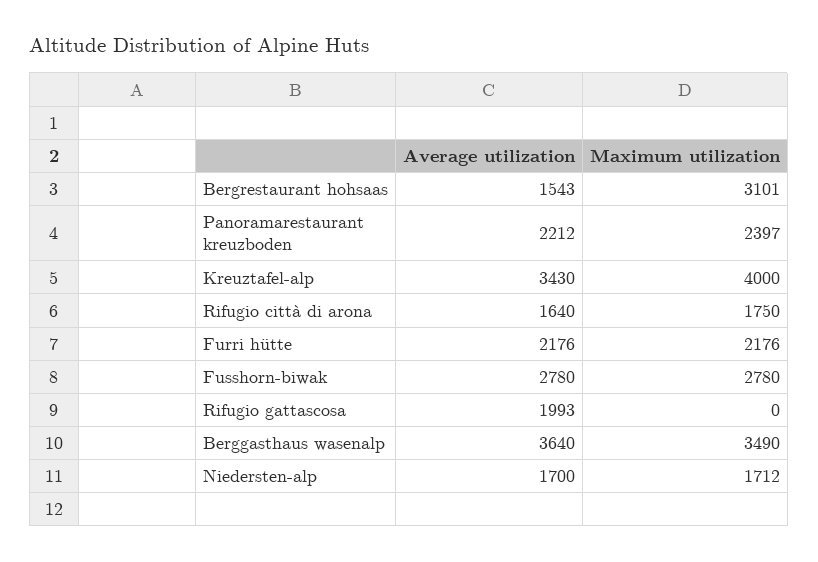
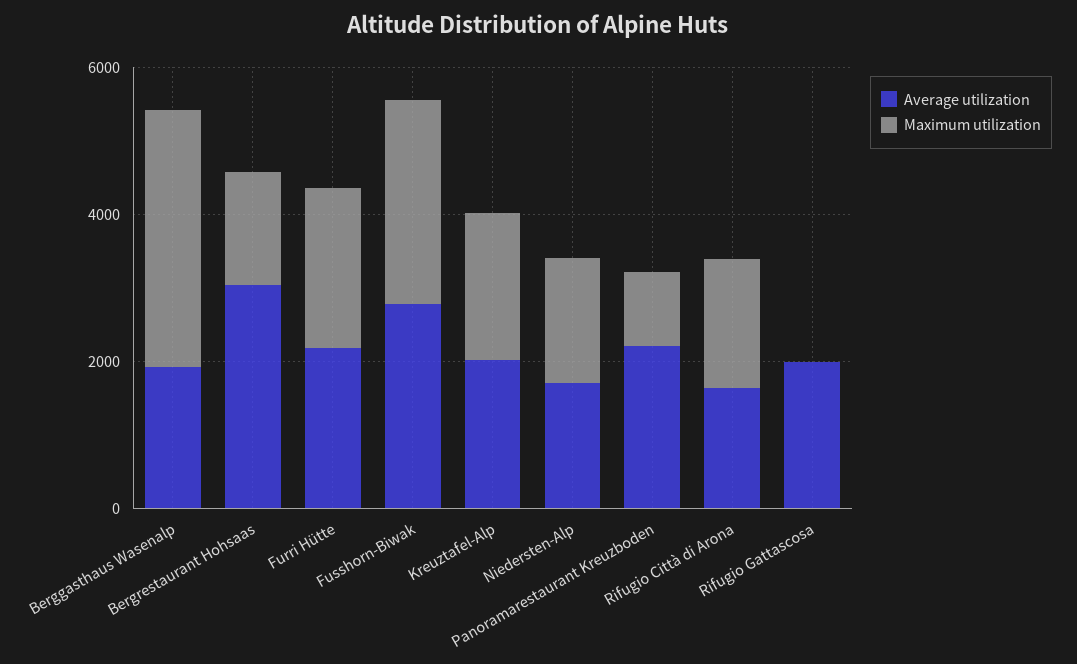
Average utilization, Bergrestaurant hohsaas: 1543 -> 3000
Maximum utilization, Bergrestaurant hohsaas: 3101 -> 1500
Maximum utilization, Panoramarestaurant kreuzboden: 2397 -> 1000
Average utilization, Kreuztafel-alp: 3430 -> 2000
Maximum utilization, Kreuztafel-alp: 4000 -> 2000
Average utilization, Berggasthaus wasenalp: 3640 -> 2000

